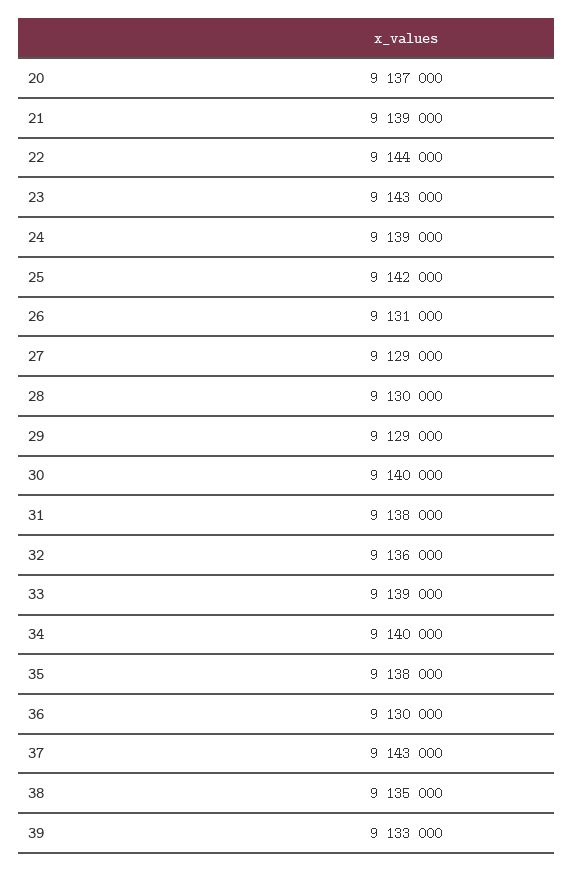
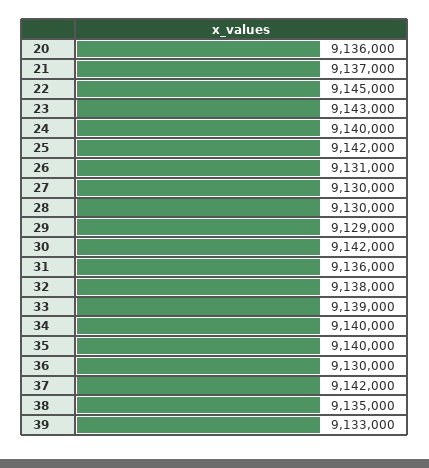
20: 9137000 -> 9136000
21: 9139000 -> 9137000
22: 9144000 -> 9145000
24: 9139000 -> 9140000
27: 9129000 -> 9130000
30: 9140000 -> 9142000
31: 9138000 -> 9136000
32: 9136000 -> 9138000
35: 9138000 -> 9140000
37: 9143000 -> 9142000

